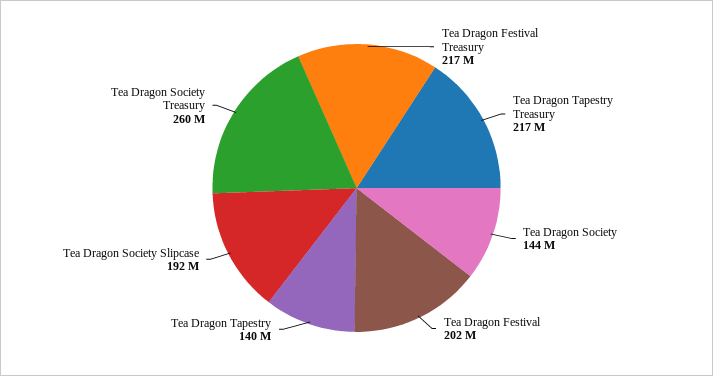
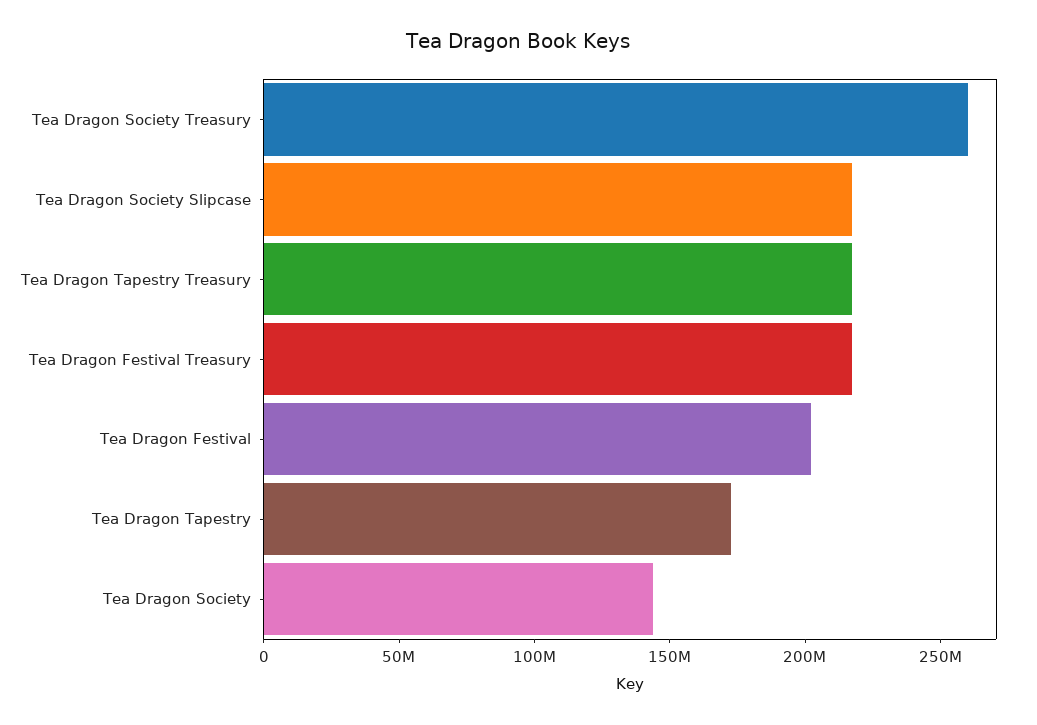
Tea Dragon Tapestry: 140000000 -> 170000000
Tea Dragon Society Slipcase: 192000000 -> 220000000

